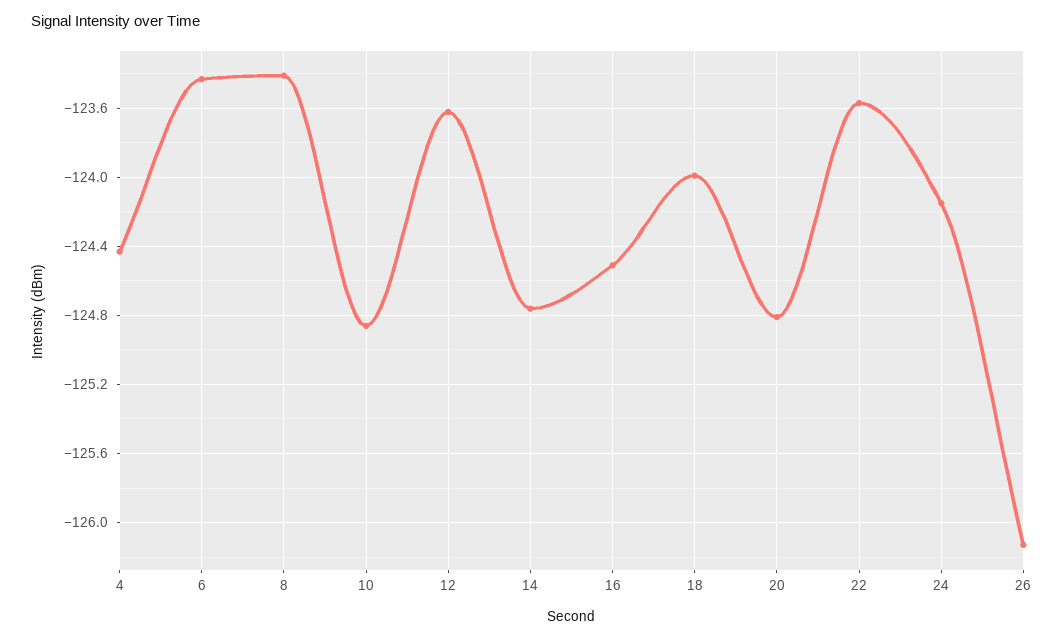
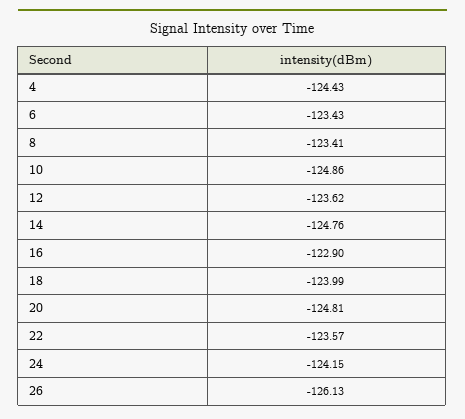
16: -124.5 -> -122.9

